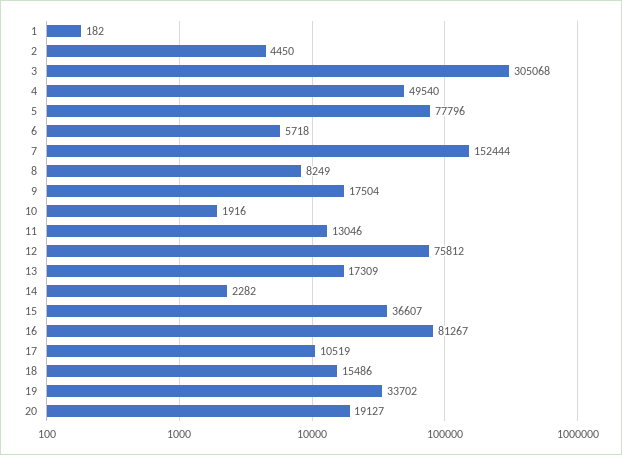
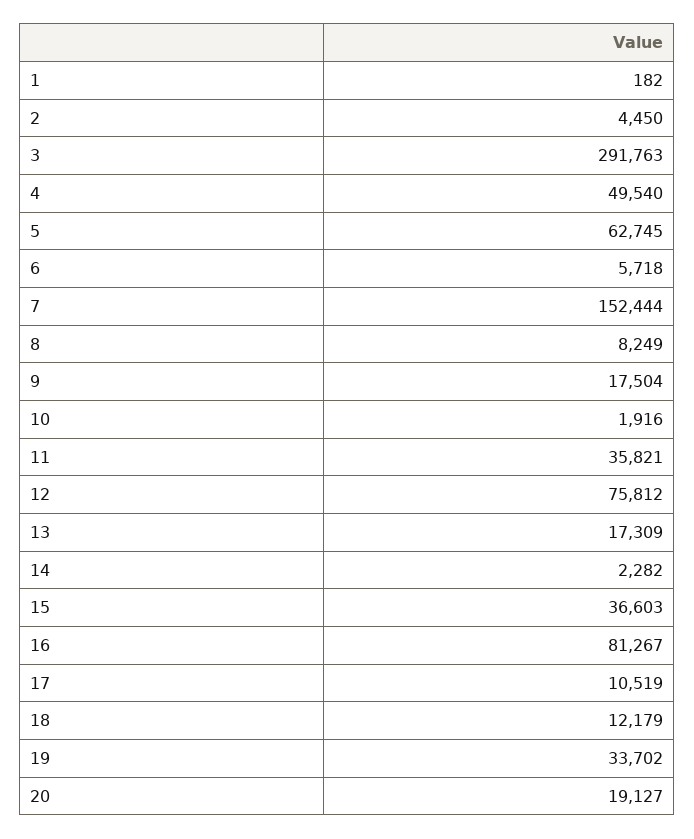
3: 305068 -> 291763
5: 77796 -> 62745
11: 13046 -> 35821
15: 36607 -> 36603
18: 15486 -> 12179

